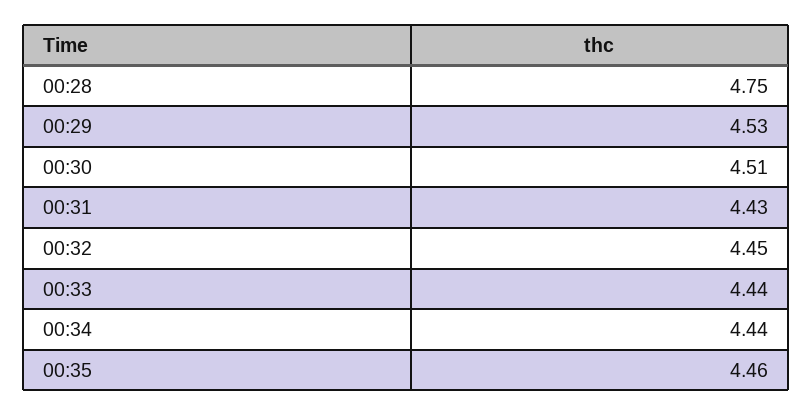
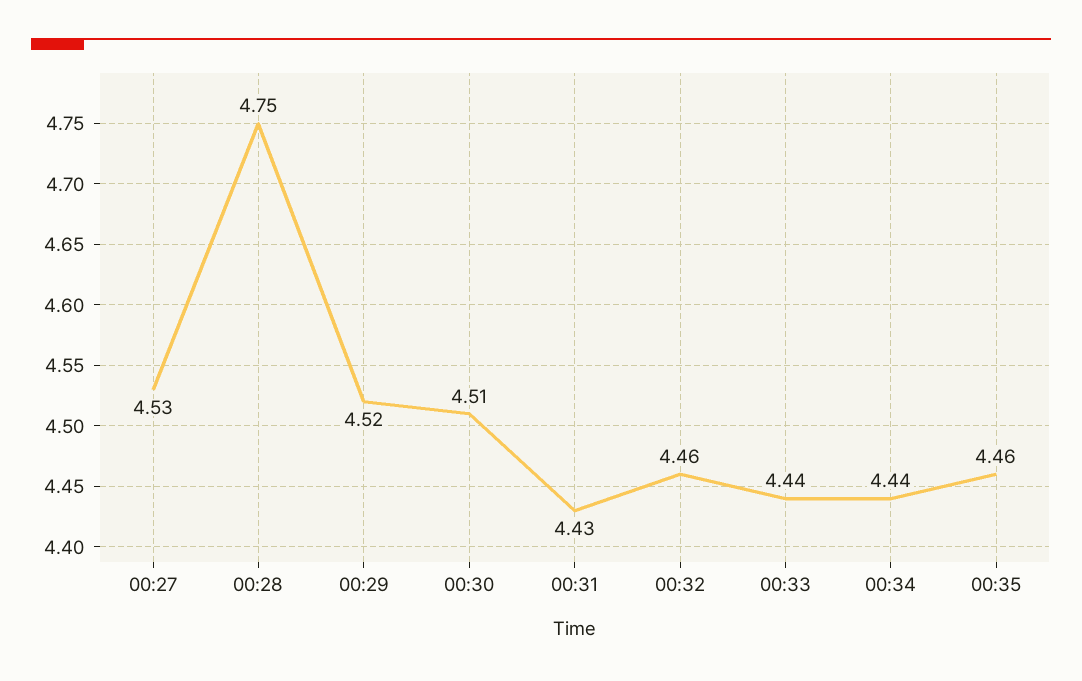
00:29: 4.53 -> 4.52
00:32: 4.45 -> 4.46
00:27: none -> 4.53

